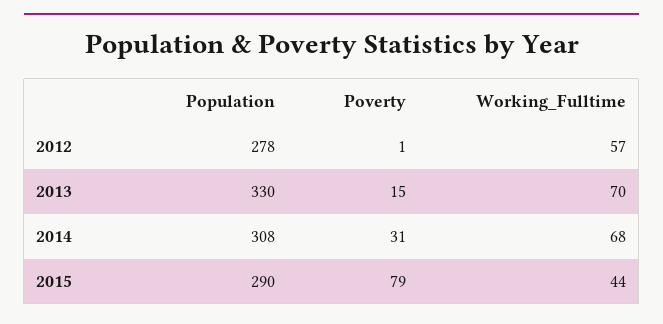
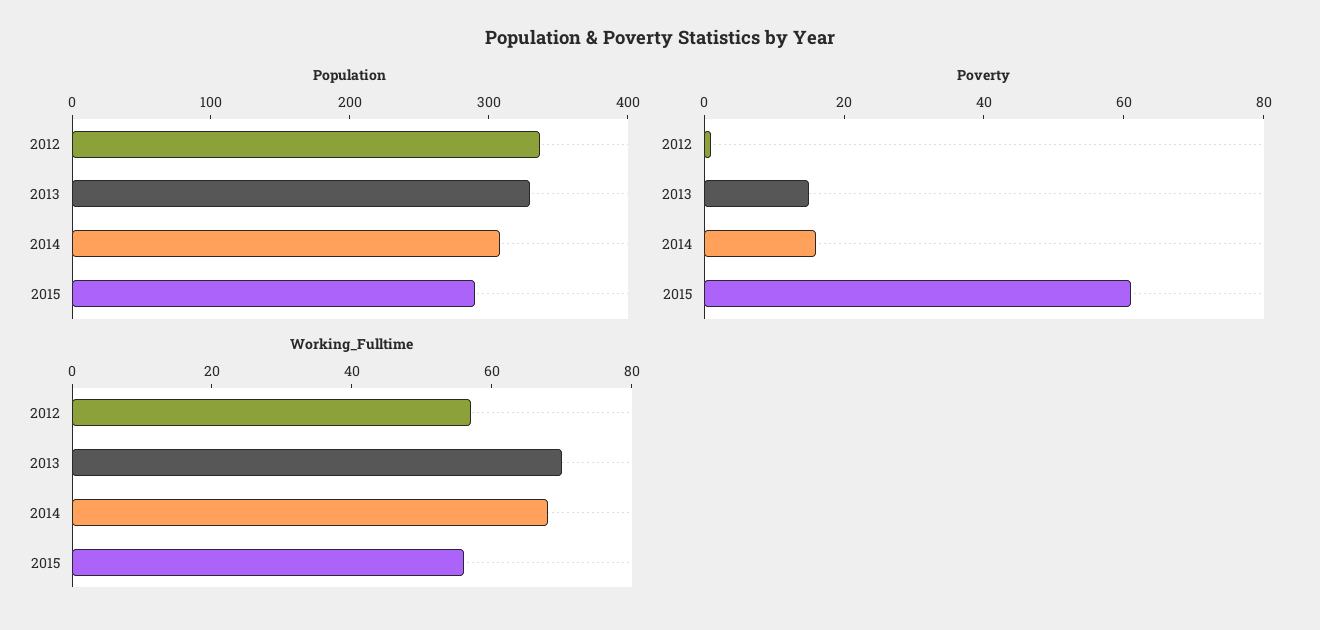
Population, 2012: 278 -> 340
Poverty, 2014: 31 -> 15
Poverty, 2015: 79 -> 60
Working_Fulltime, 2015: 44 -> 55

